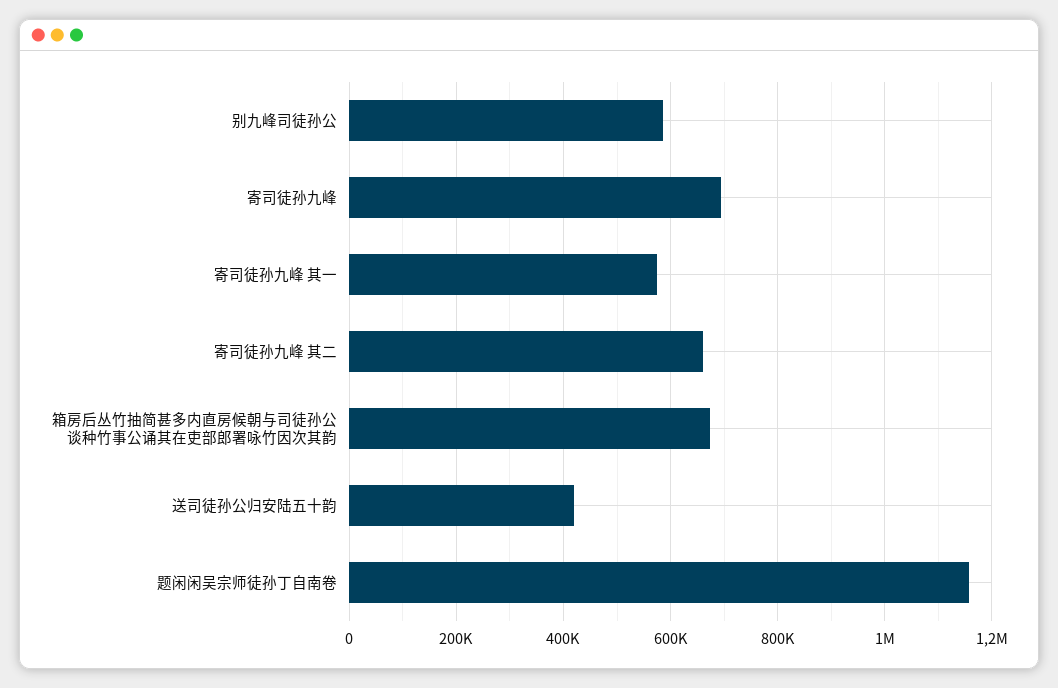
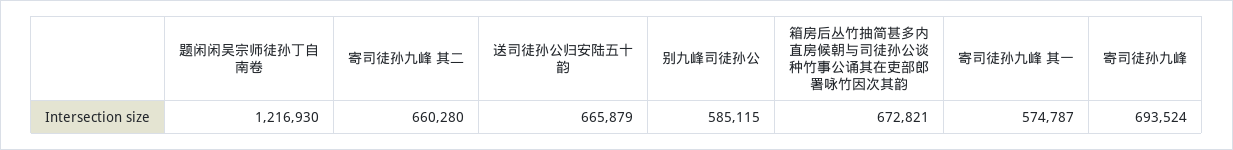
送司徒孙公归安陆五十韵: 420000 -> 665879
题闲闲吴宗师徒孙丁自南卷: 1160000 -> 1216930

